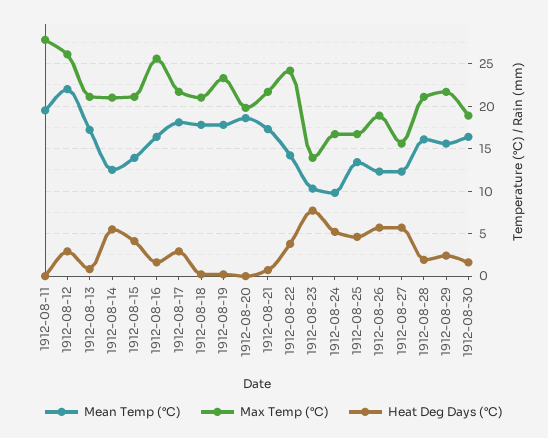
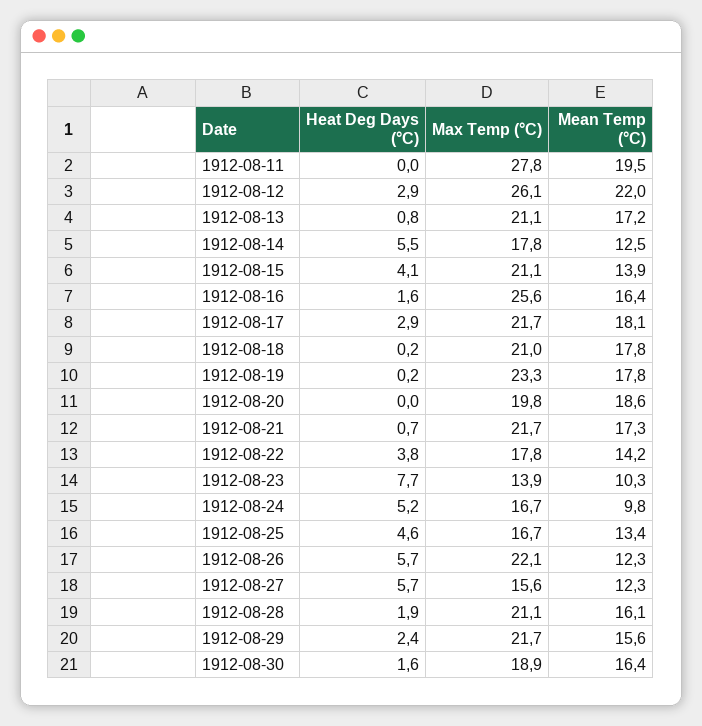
Max Temp (°C), 1912-08-14: 21 -> 17.8
Max Temp (°C), 1912-08-22: 24 -> 17.8
Max Temp (°C), 1912-08-26: 19 -> 22.1

